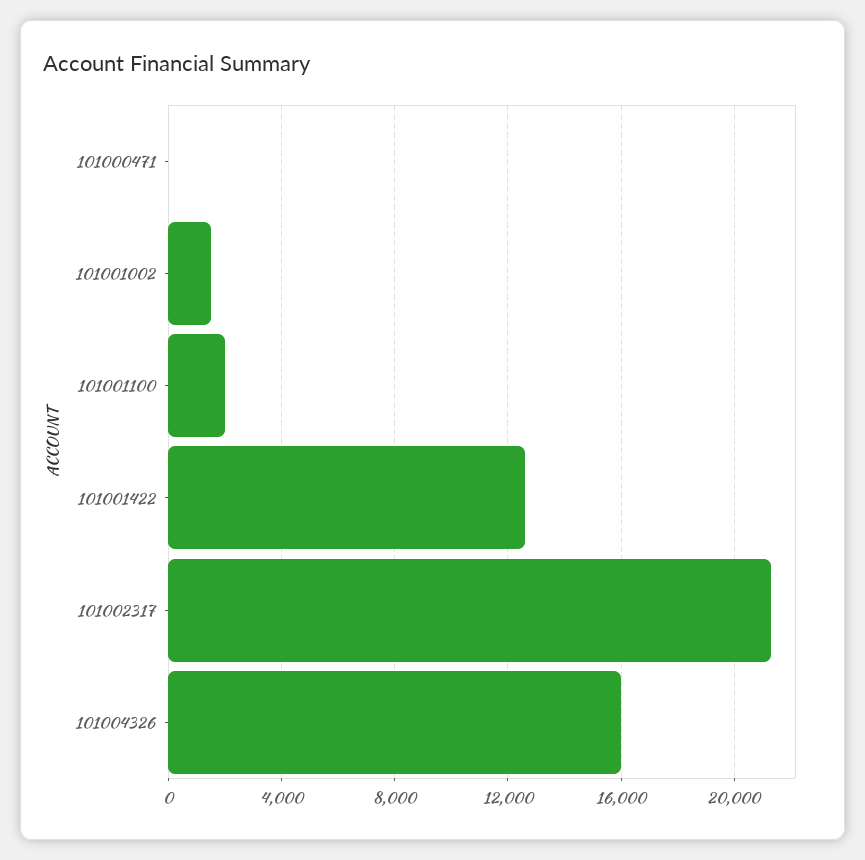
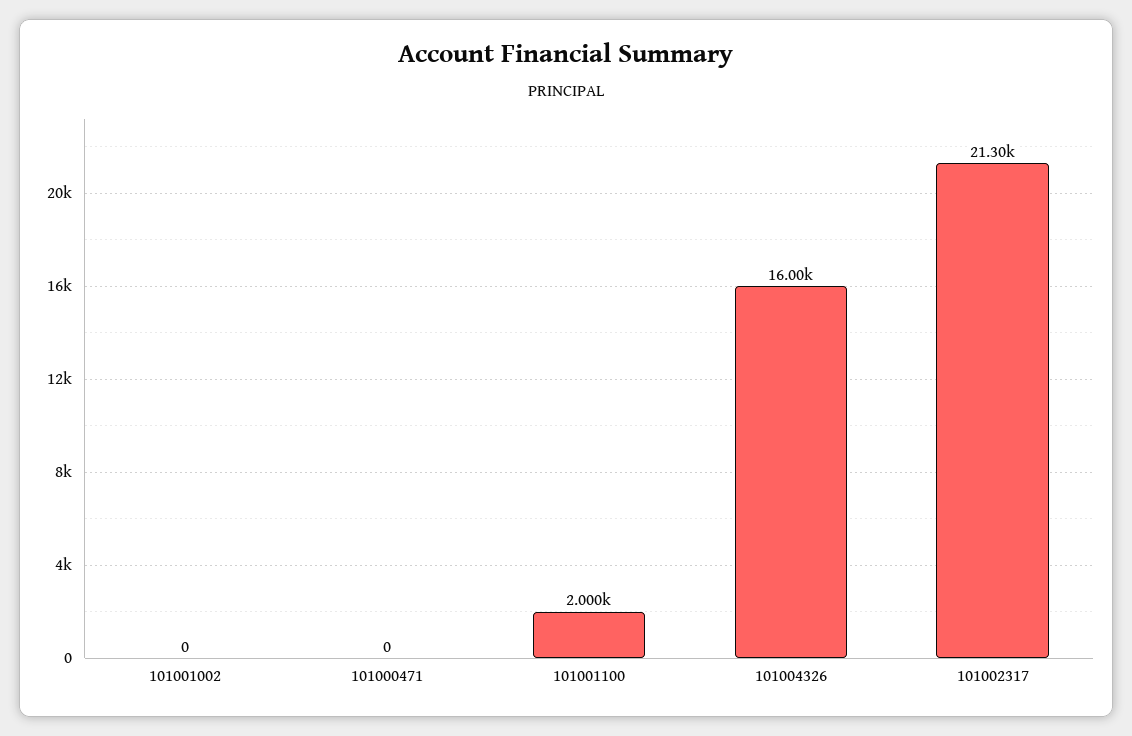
101001002: 1500 -> 0
101001422: 12500 -> none

